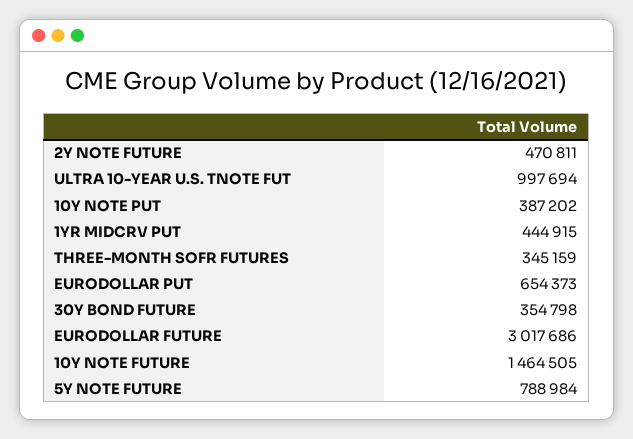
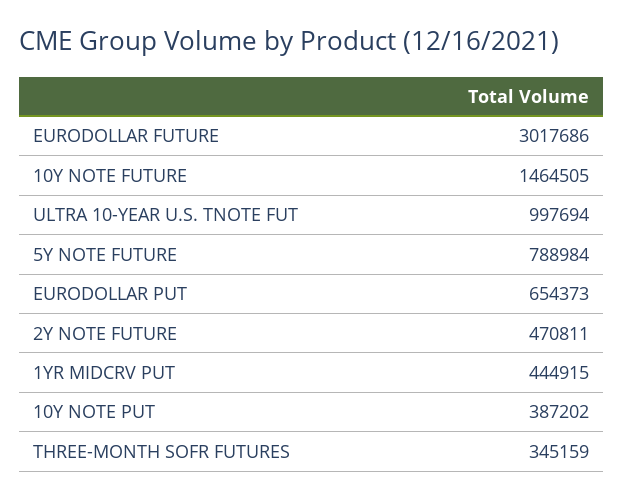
30Y BOND FUTURE: 354798 -> none

